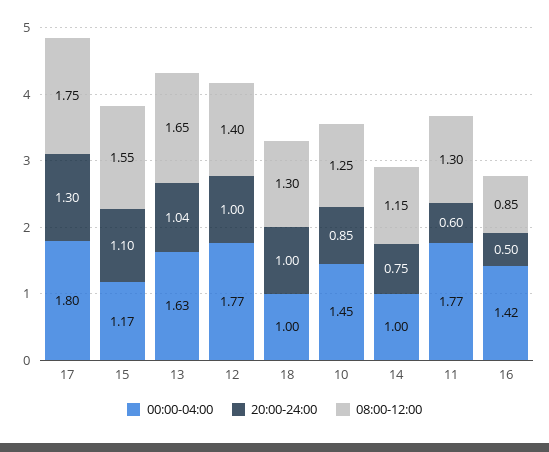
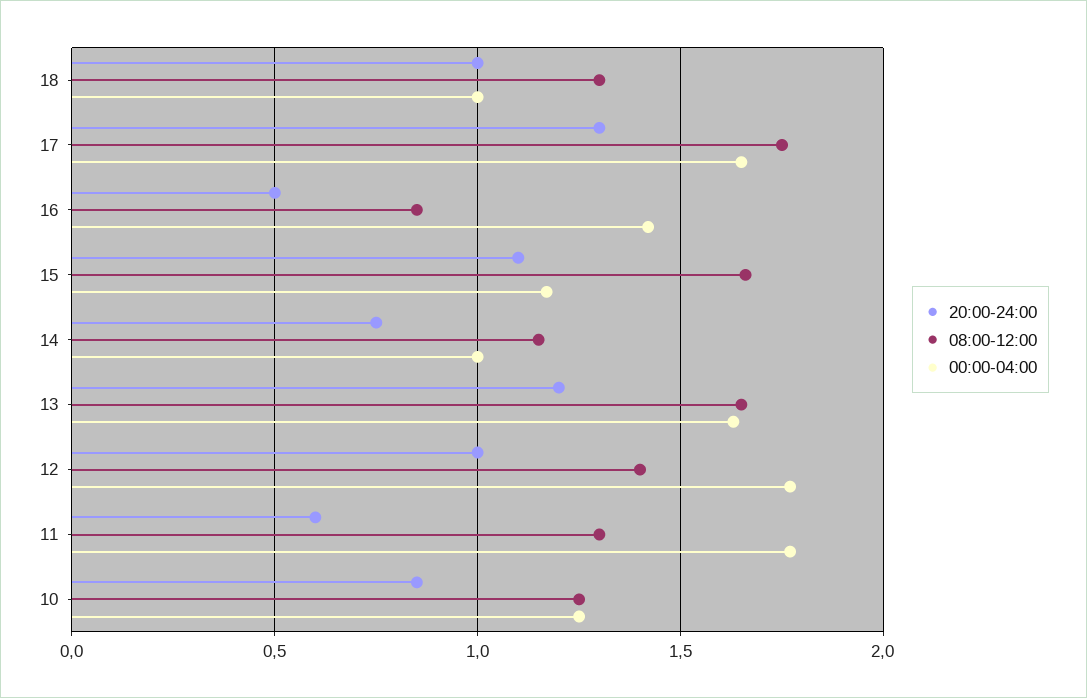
00:00-04:00, 17: 1.8 -> 1.65
08:00-12:00, 15: 1.55 -> 1.65
20:00-24:00, 13: 1.04 -> 1.2
00:00-04:00, 10: 1.45 -> 1.25

